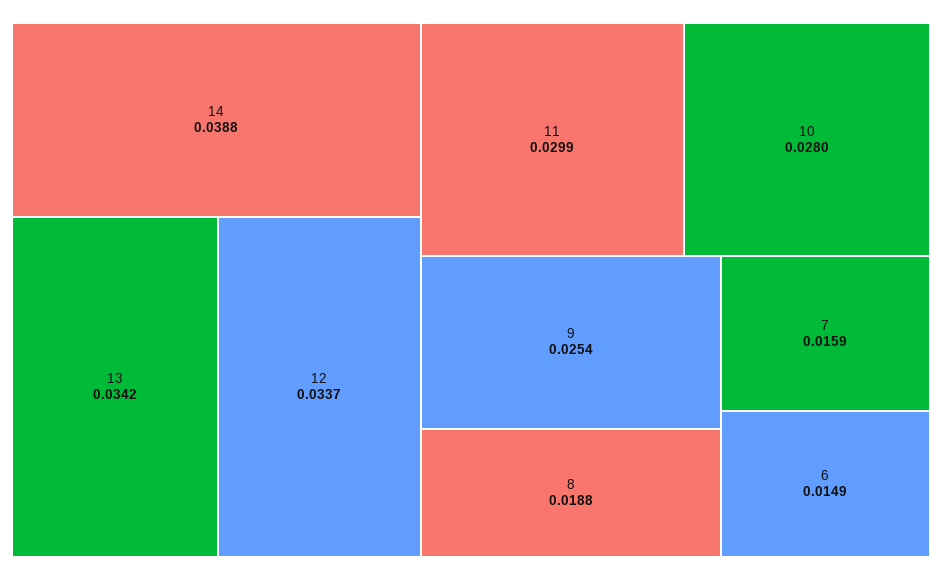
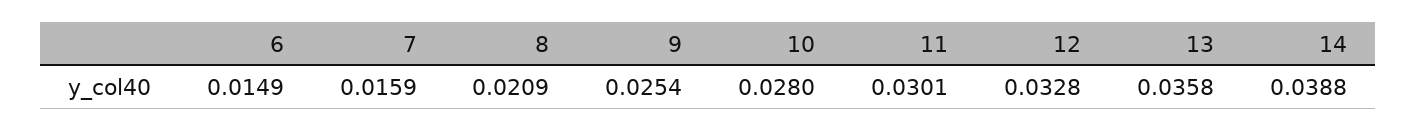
13: 0.0342 -> 0.0358
12: 0.0337 -> 0.0328
11: 0.0299 -> 0.0301
8: 0.0188 -> 0.0209

